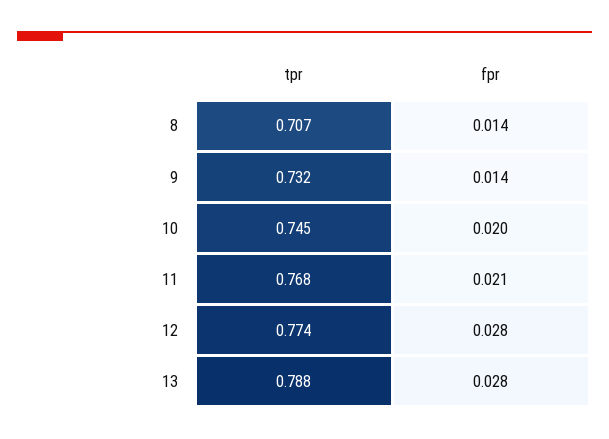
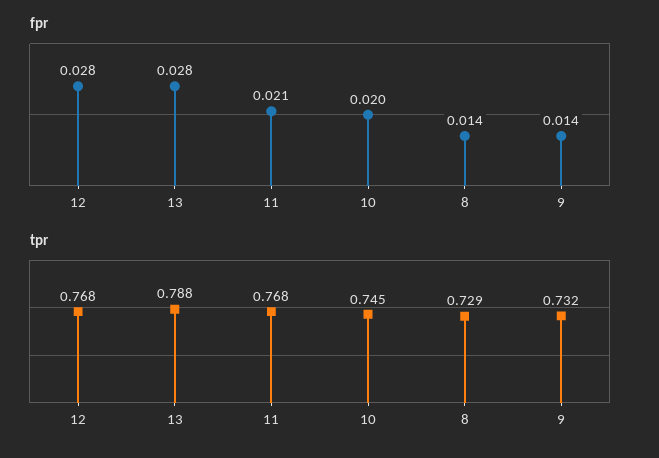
tpr, 8: 0.707 -> 0.729
tpr, 12: 0.774 -> 0.768

